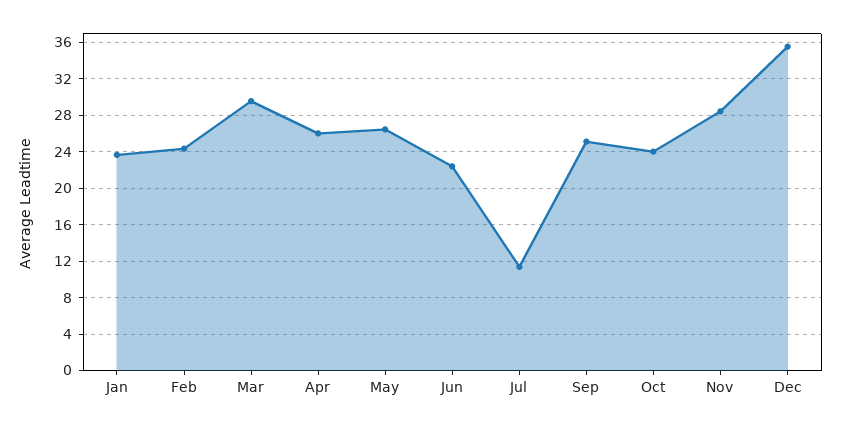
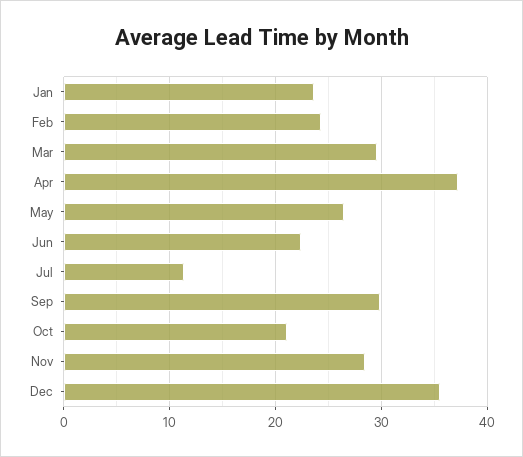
Apr: 26 -> 37
Sep: 25 -> 30
Oct: 24 -> 21

